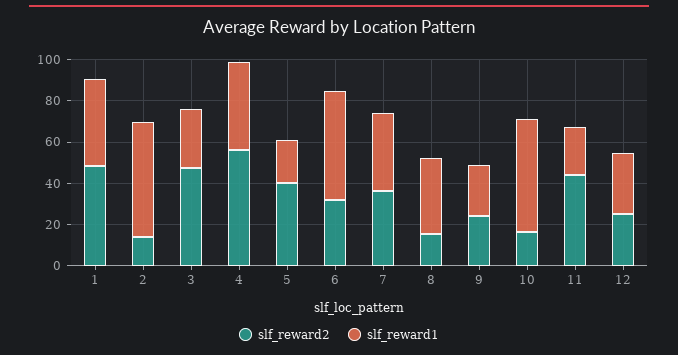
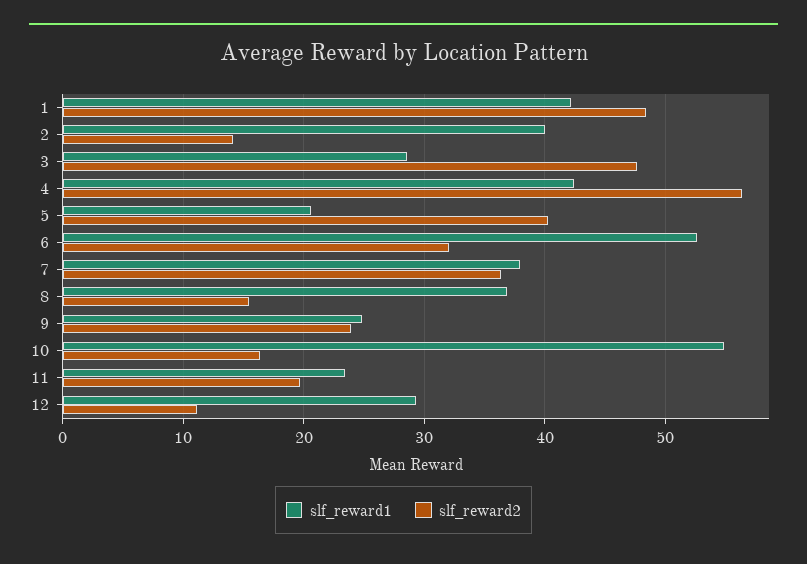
slf_reward1, 2: 55 -> 40
slf_reward2, 11: 45 -> 20
slf_reward2, 12: 25 -> 11

